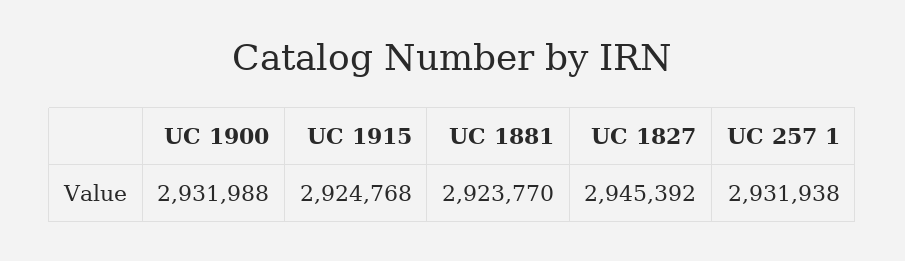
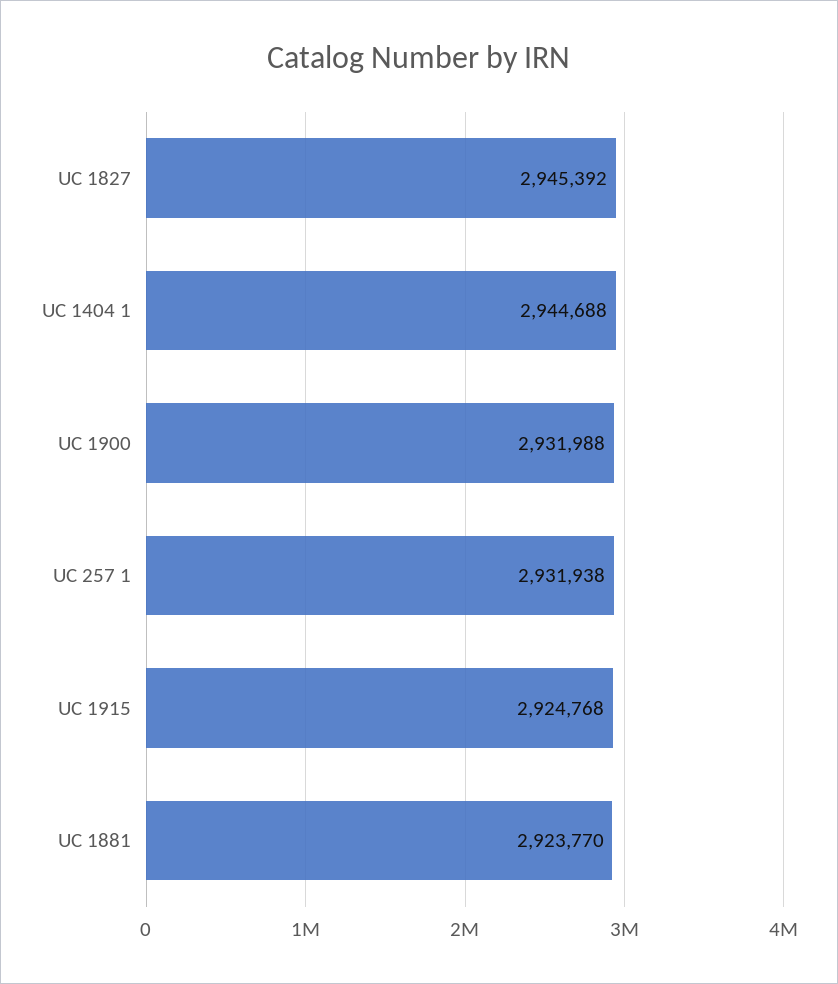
UC 1404 1: none -> 2944688

